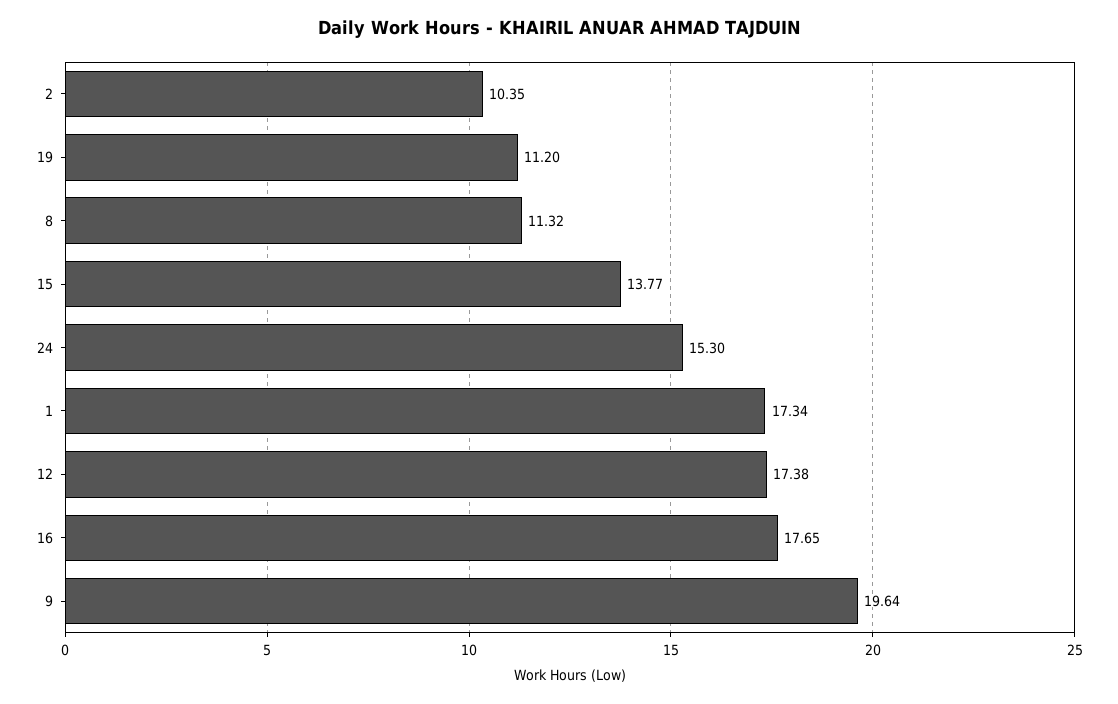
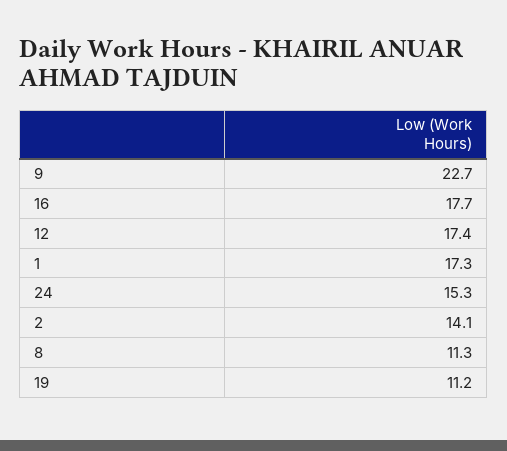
2: 10.35 -> 14.1
15: 13.77 -> none
9: 19.64 -> 22.7

